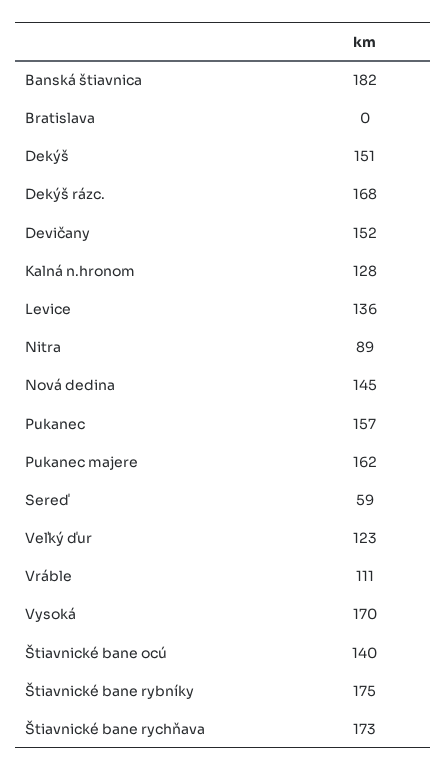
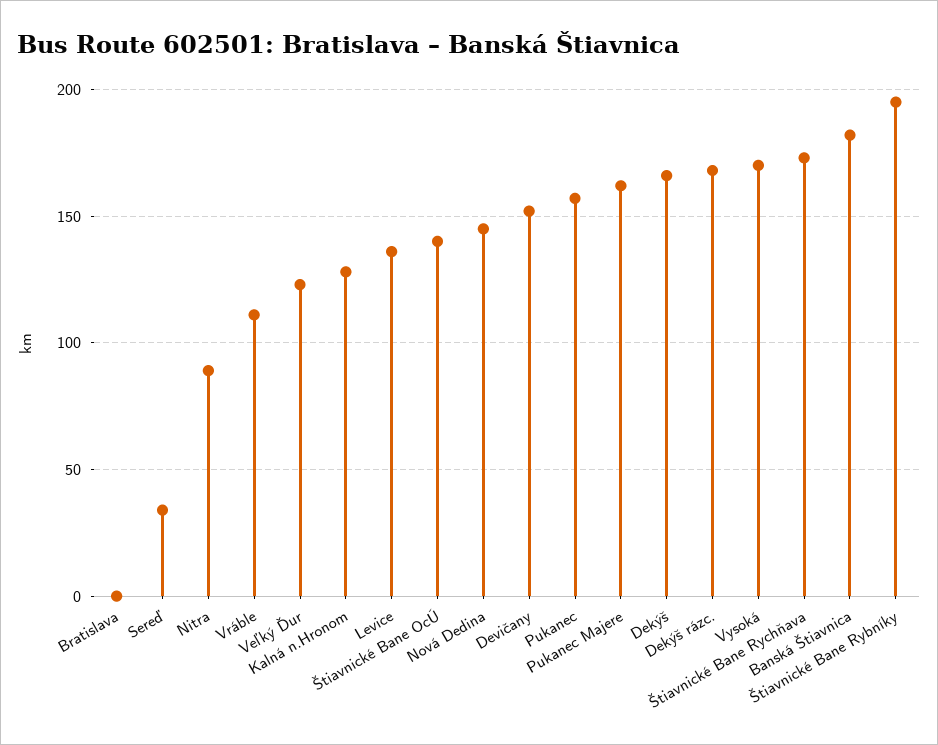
Dekýš: 151 -> 165
Sereď: 59 -> 35
Štiavnické bane rybníky: 175 -> 195

